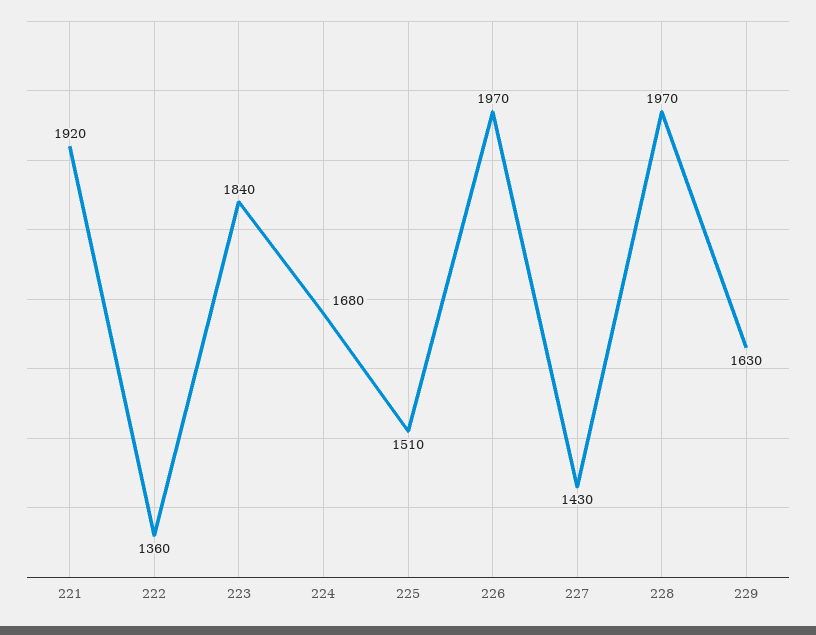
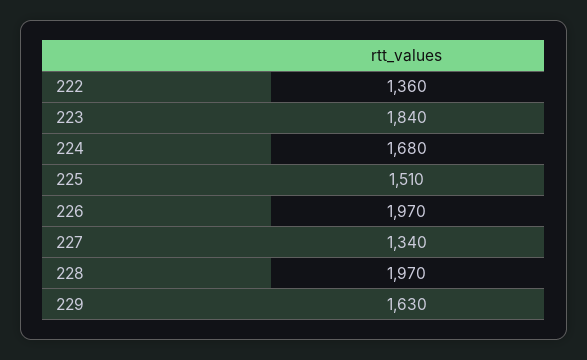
221: 1920 -> none
227: 1430 -> 1340

